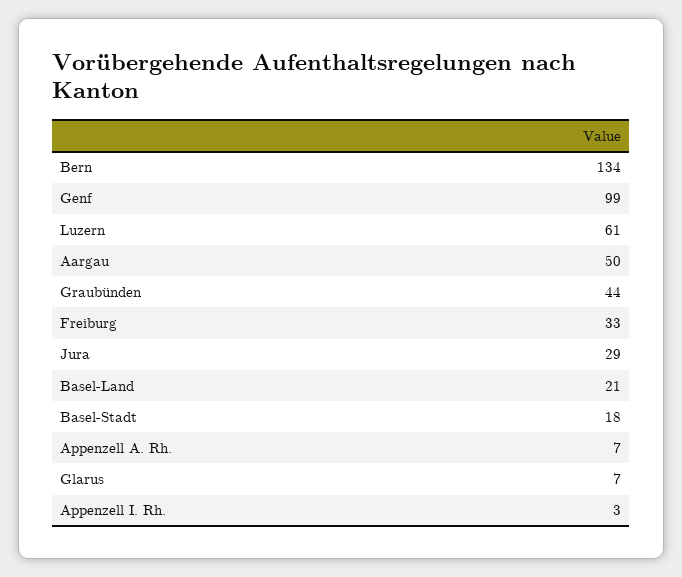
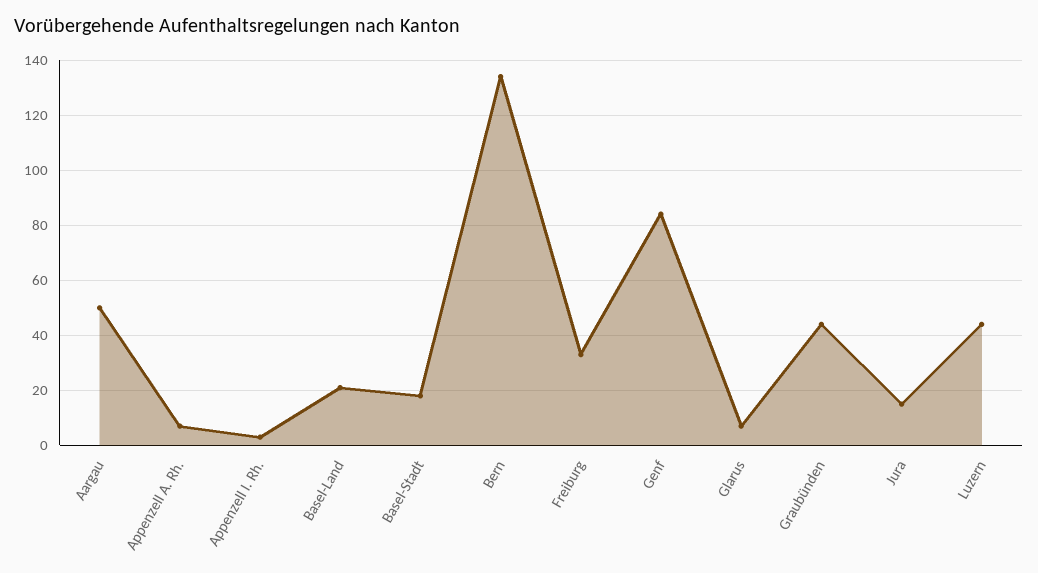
Genf: 99 -> 85
Luzern: 61 -> 45
Jura: 29 -> 15

